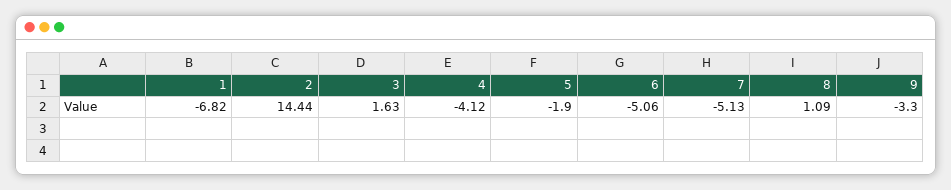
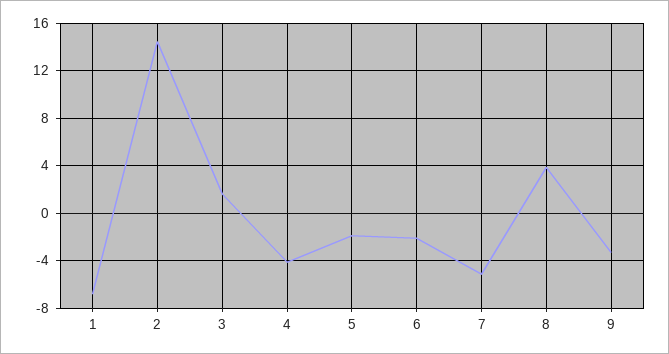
6: -5.06 -> -2
8: 1.09 -> 4

